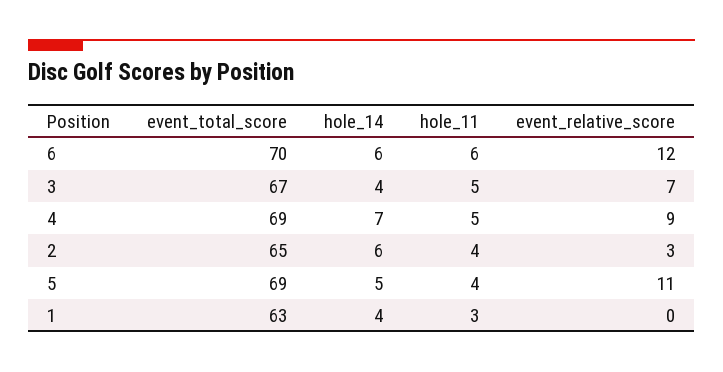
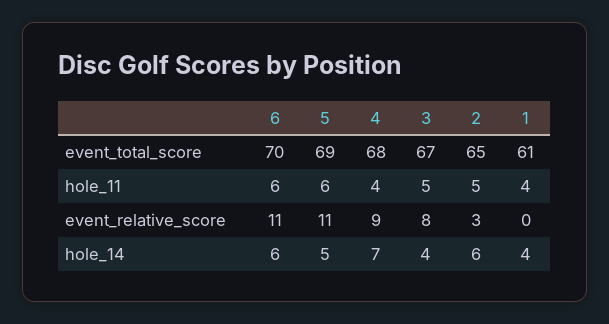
event_relative_score, 6: 12 -> 11
event_relative_score, 3: 7 -> 8
event_total_score, 4: 69 -> 68
hole_11, 4: 5 -> 4
hole_11, 2: 4 -> 5
hole_11, 5: 4 -> 6
event_total_score, 1: 63 -> 61
hole_11, 1: 3 -> 4

